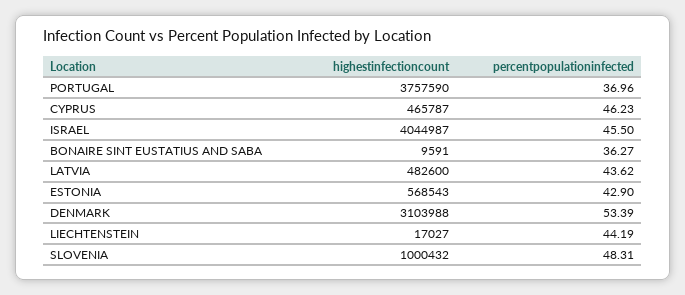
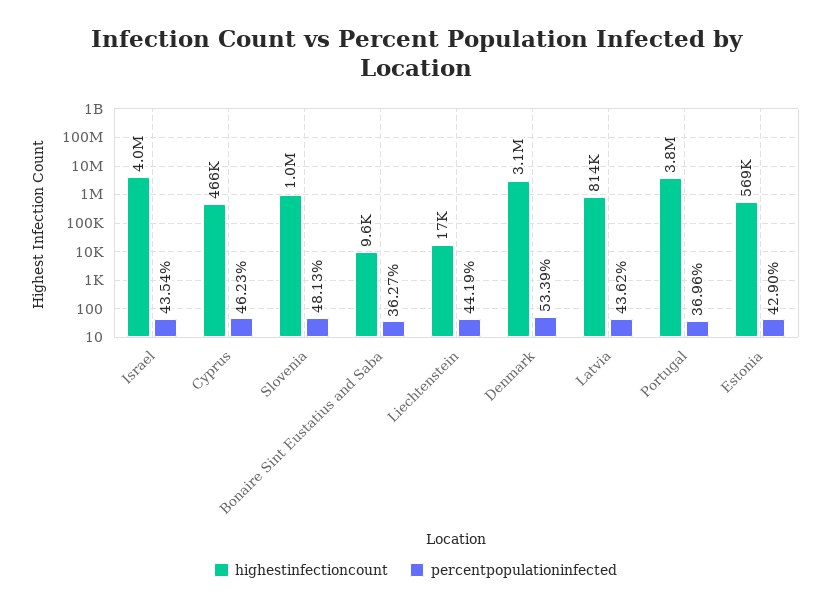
percentpopulationinfected, ISRAEL: 45.5 -> 43.54
highestinfectioncount, LATVIA: 482600 -> 814000
percentpopulationinfected, SLOVENIA: 48.31 -> 48.13

